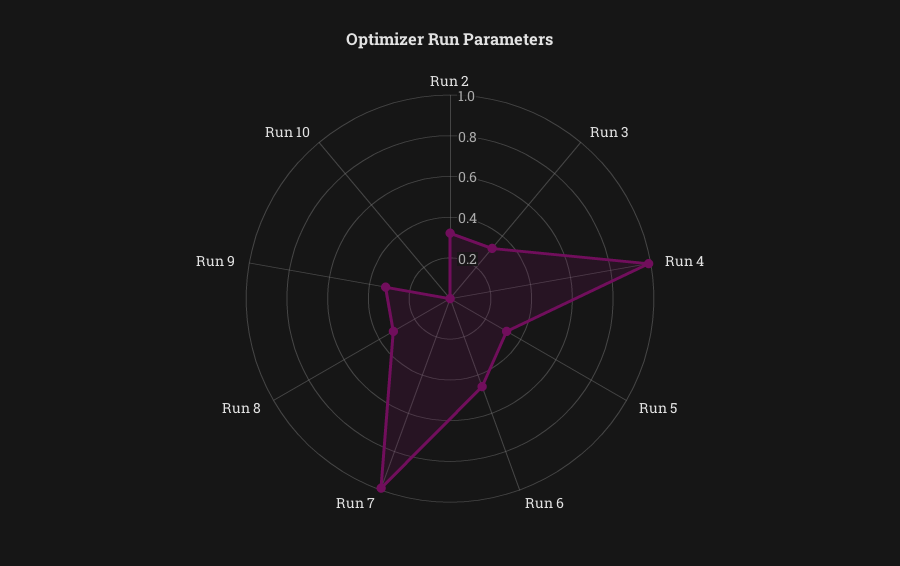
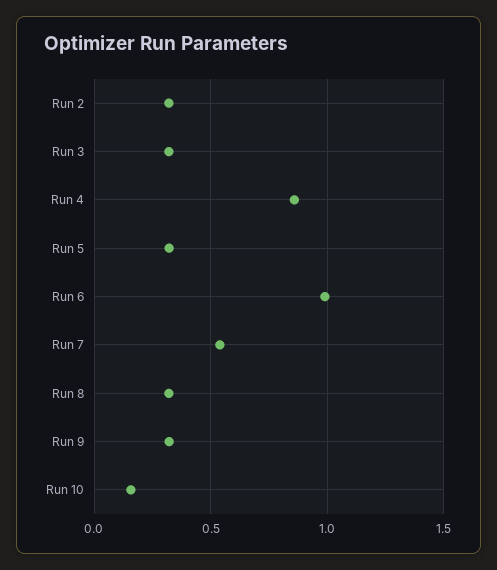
Run 4: 1 -> 0.85
Run 6: 0.45 -> 1
Run 7: 1 -> 0.55
Run 10: 0 -> 0.15

